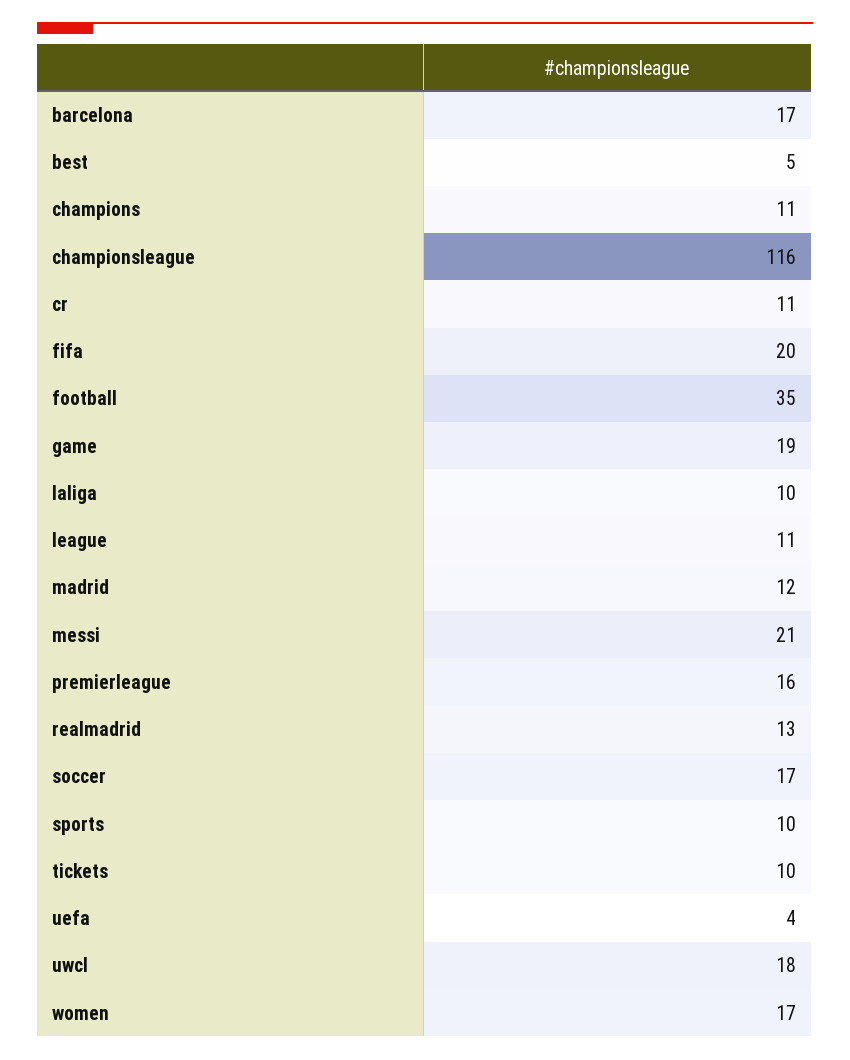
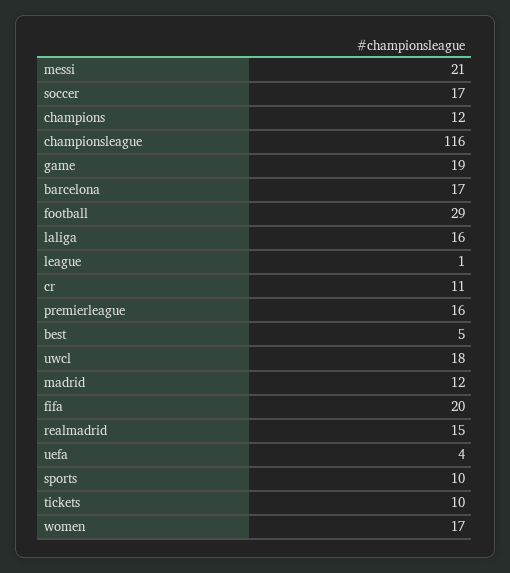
champions: 11 -> 12
football: 35 -> 29
laliga: 10 -> 16
league: 11 -> 1
realmadrid: 13 -> 15

